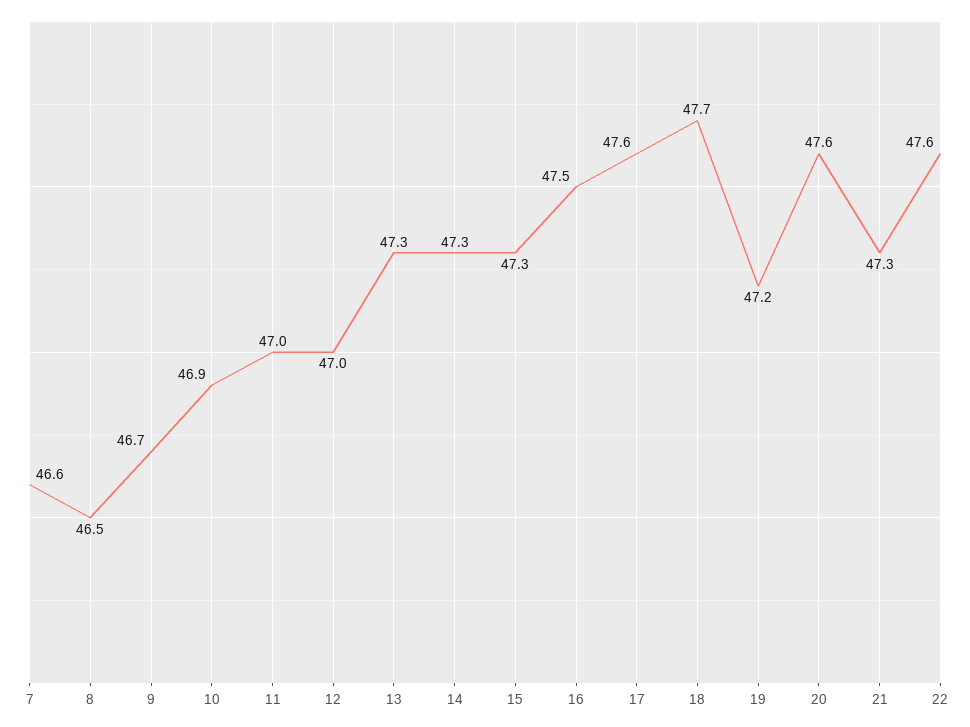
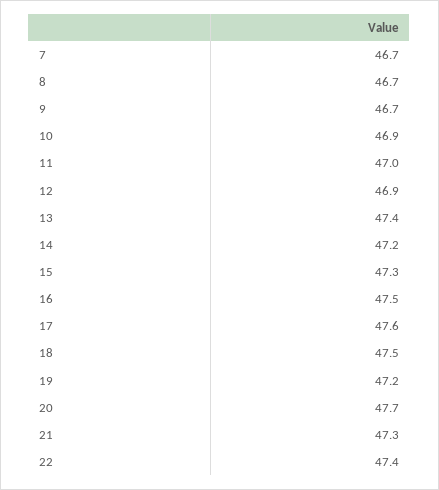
7: 46.6 -> 46.7
8: 46.5 -> 46.7
12: 47 -> 46.9
13: 47.3 -> 47.4
14: 47.3 -> 47.2
18: 47.7 -> 47.5
20: 47.6 -> 47.7
22: 47.6 -> 47.4

